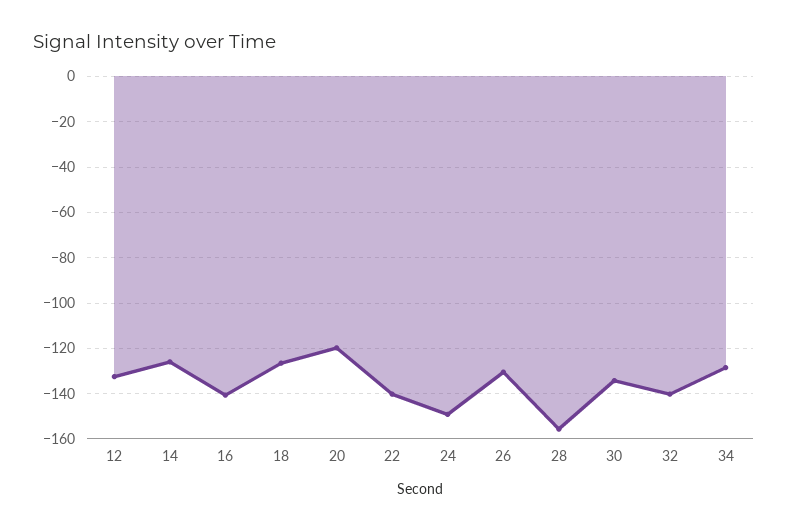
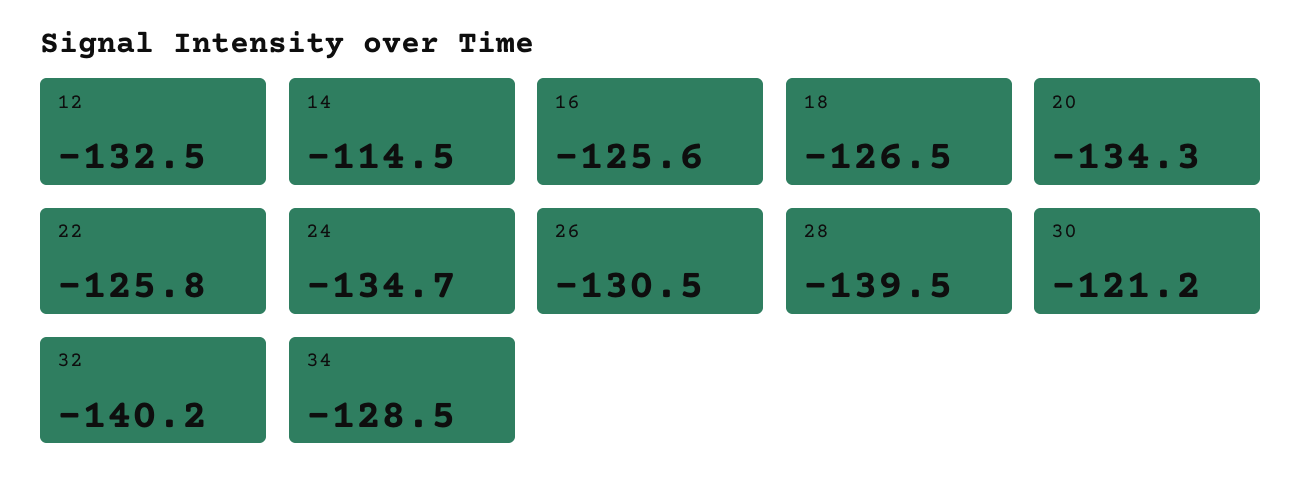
14: -125 -> -114.5
16: -140 -> -125.6
20: -120 -> -134.3
22: -140 -> -125.8
24: -150 -> -134.7
28: -155 -> -139.5
30: -135 -> -121.2

